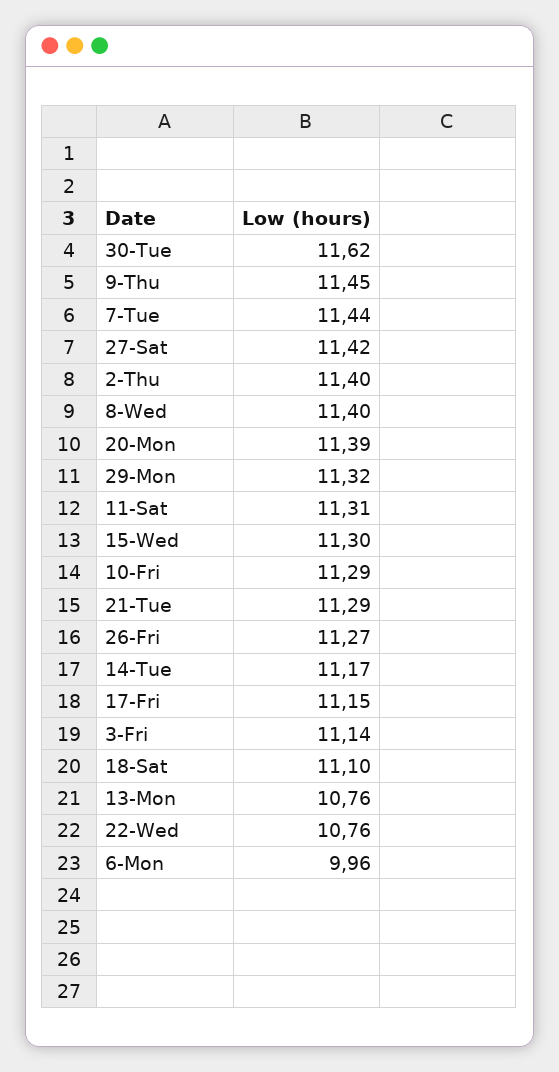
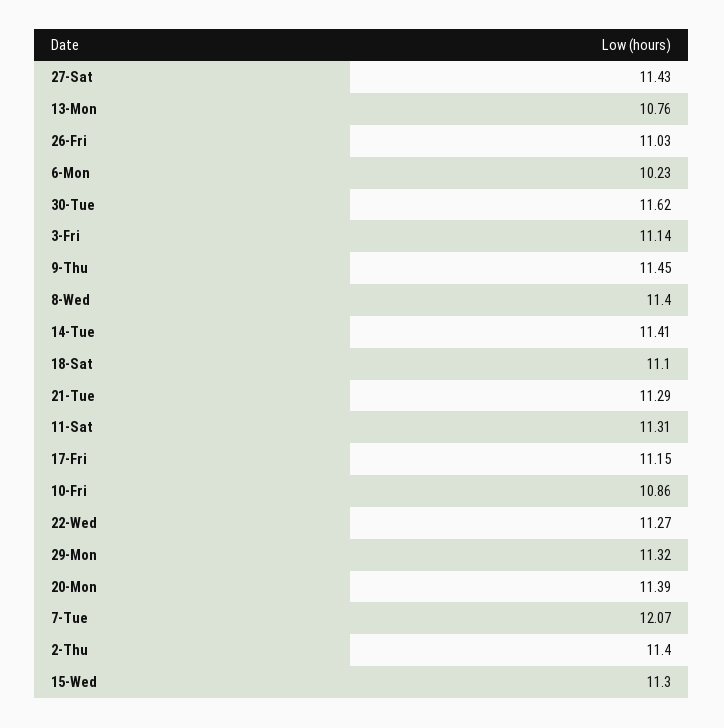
7-Tue: 11.44 -> 12.07
27-Sat: 11.42 -> 11.43
10-Fri: 11.29 -> 10.86
26-Fri: 11.27 -> 11.03
14-Tue: 11.17 -> 11.41
22-Wed: 10.76 -> 11.27
6-Mon: 9.96 -> 10.23

